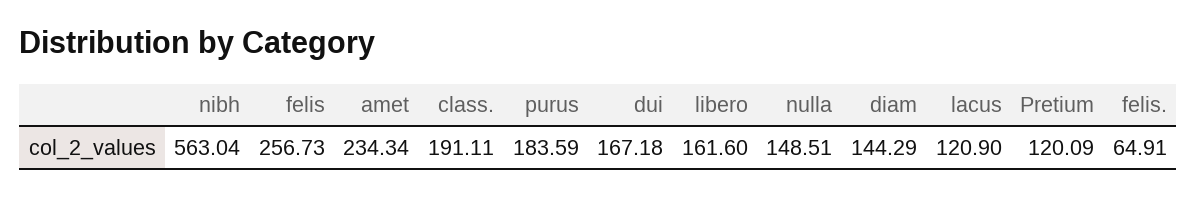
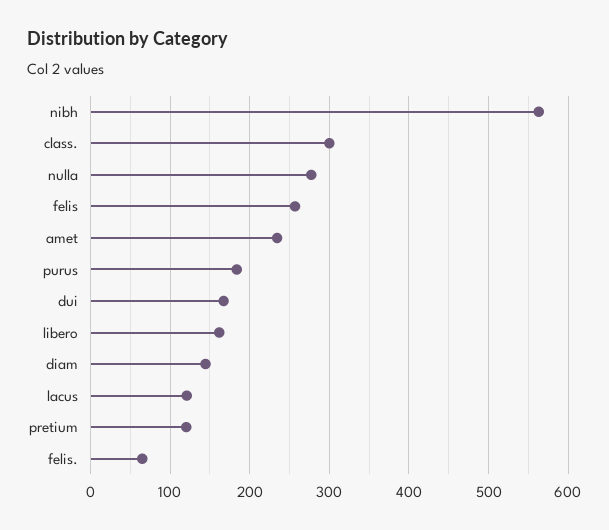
class.: 191.11 -> 300
nulla: 148.51 -> 280

